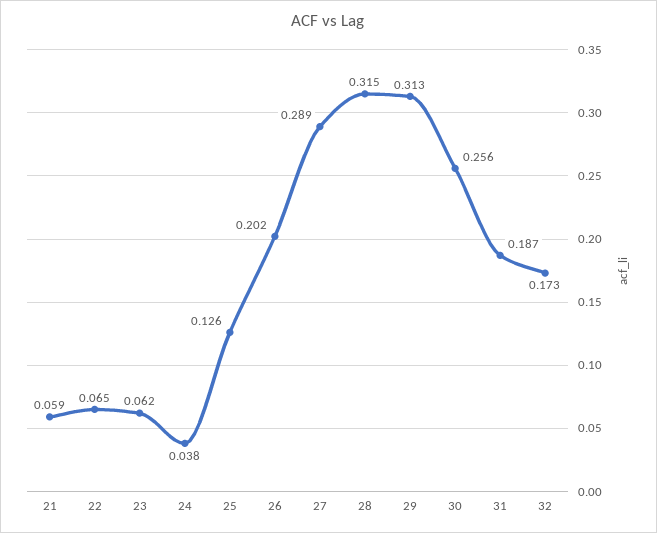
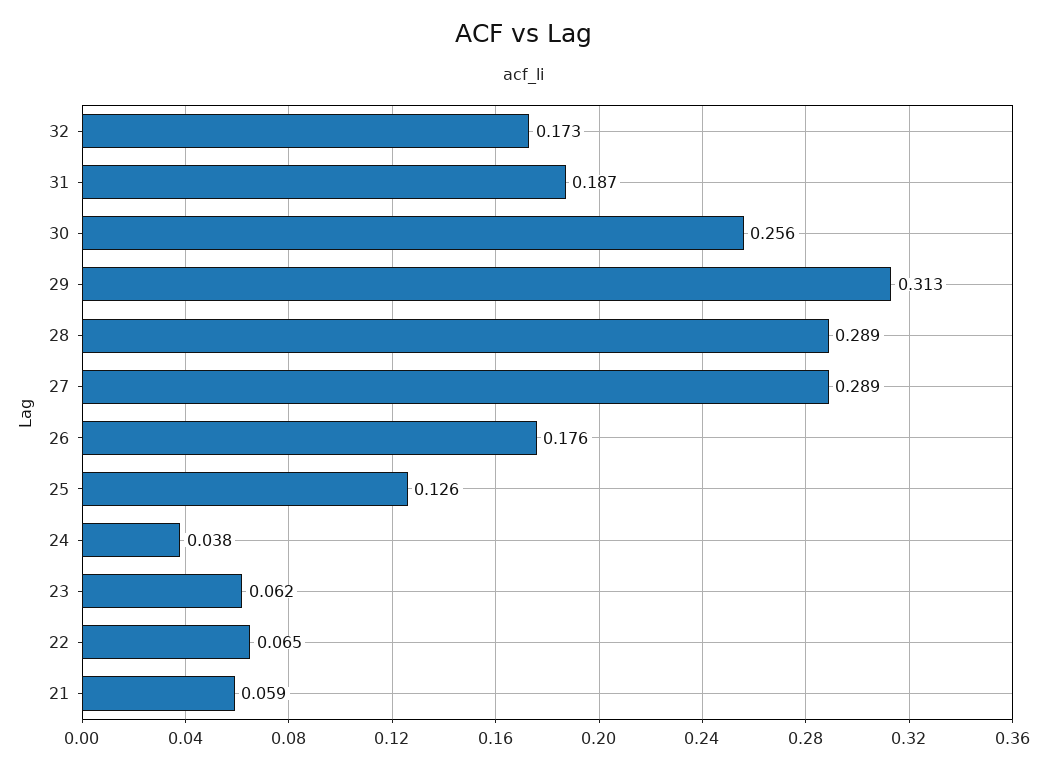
26: 0.202 -> 0.176
28: 0.315 -> 0.289

